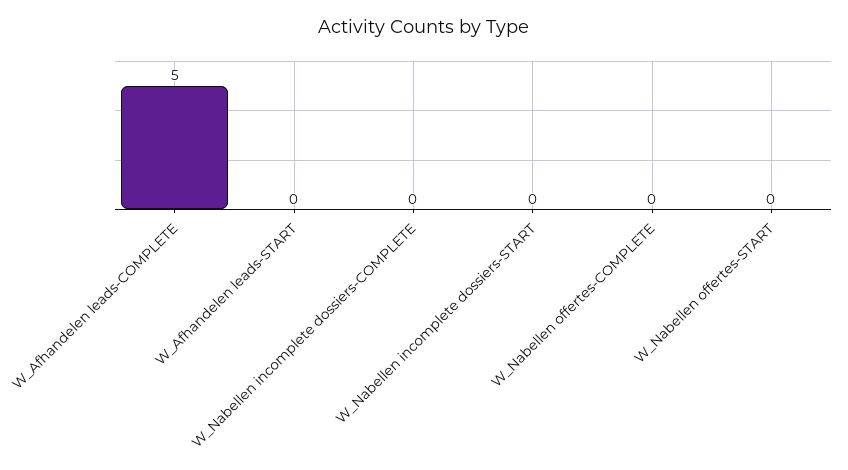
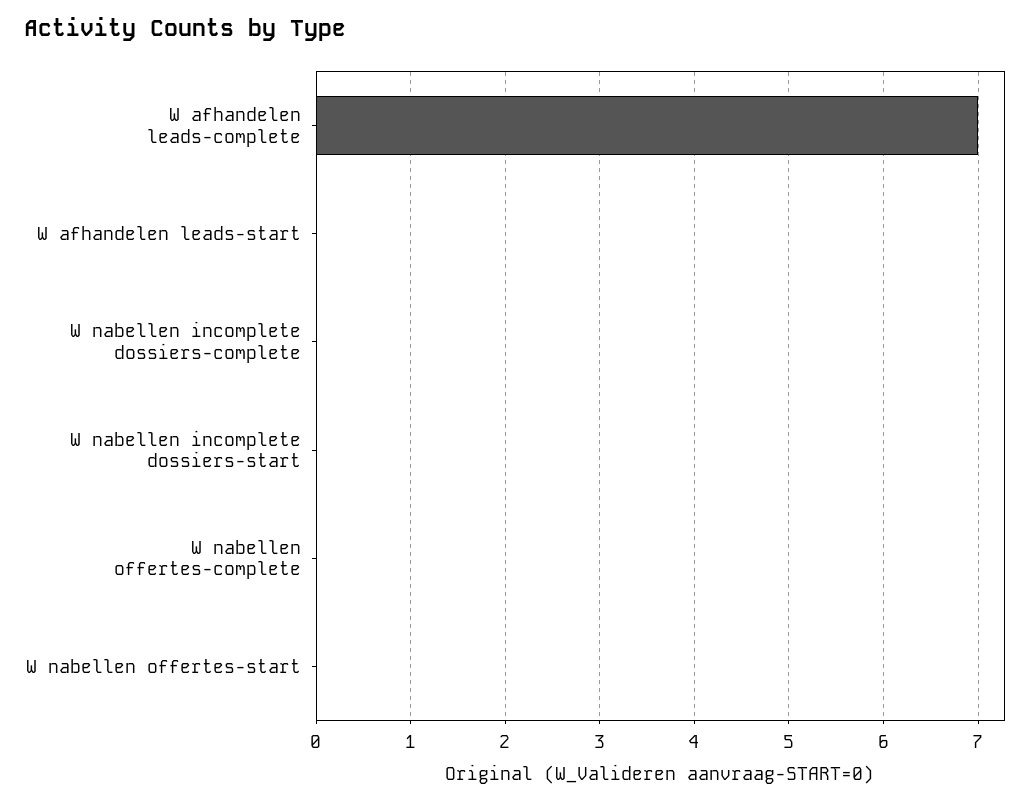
W_Afhandelen leads-COMPLETE: 5 -> 7

